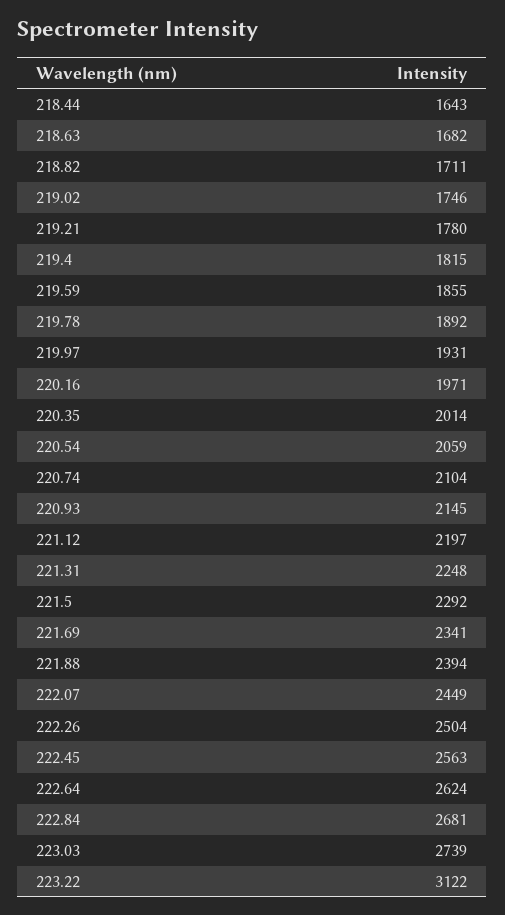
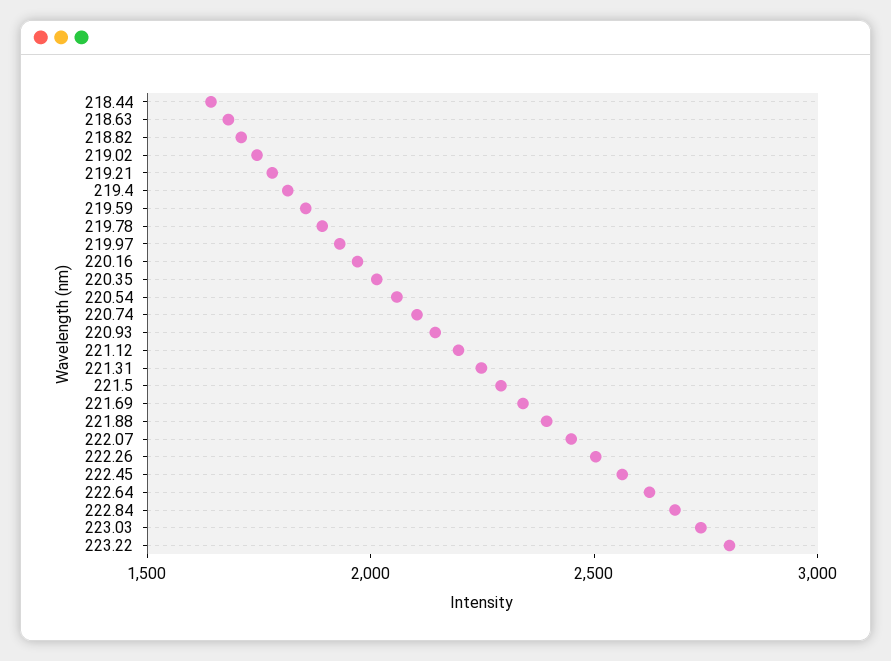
223.22: 3122 -> 2800

